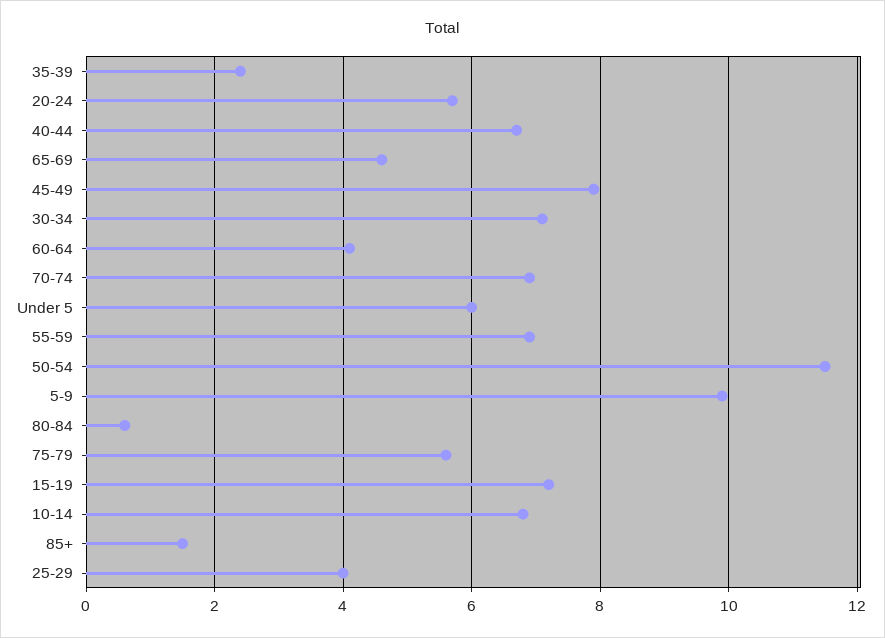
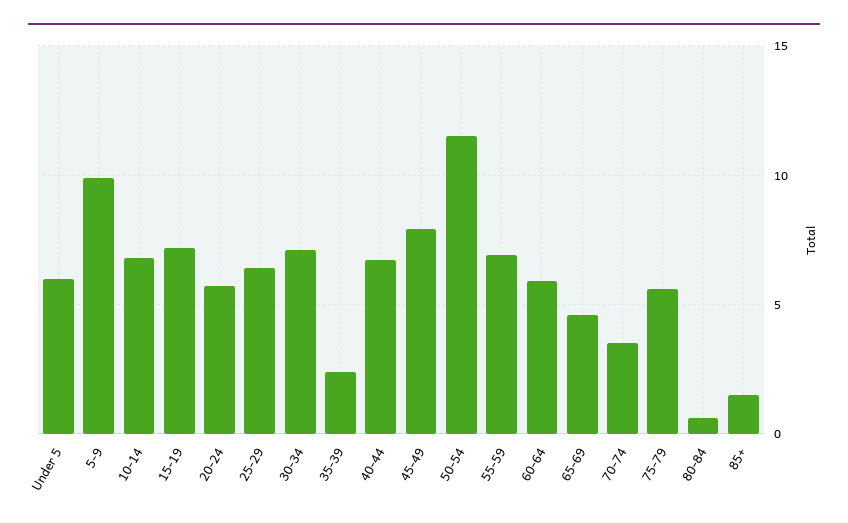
60-64: 4 -> 6
70-74: 7 -> 3.5
25-29: 4 -> 6.5

